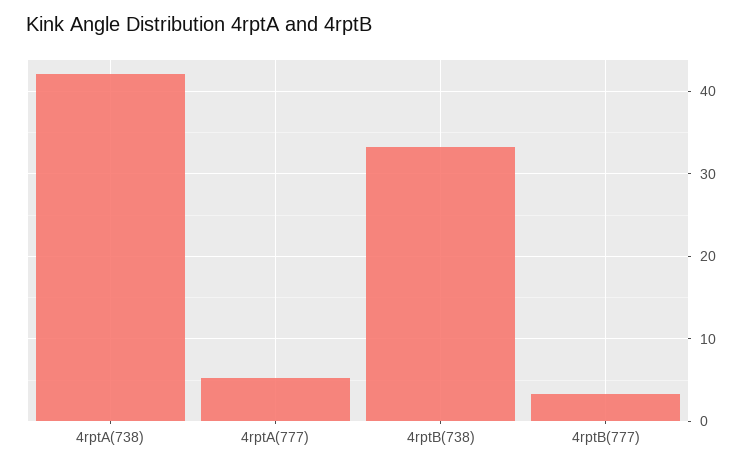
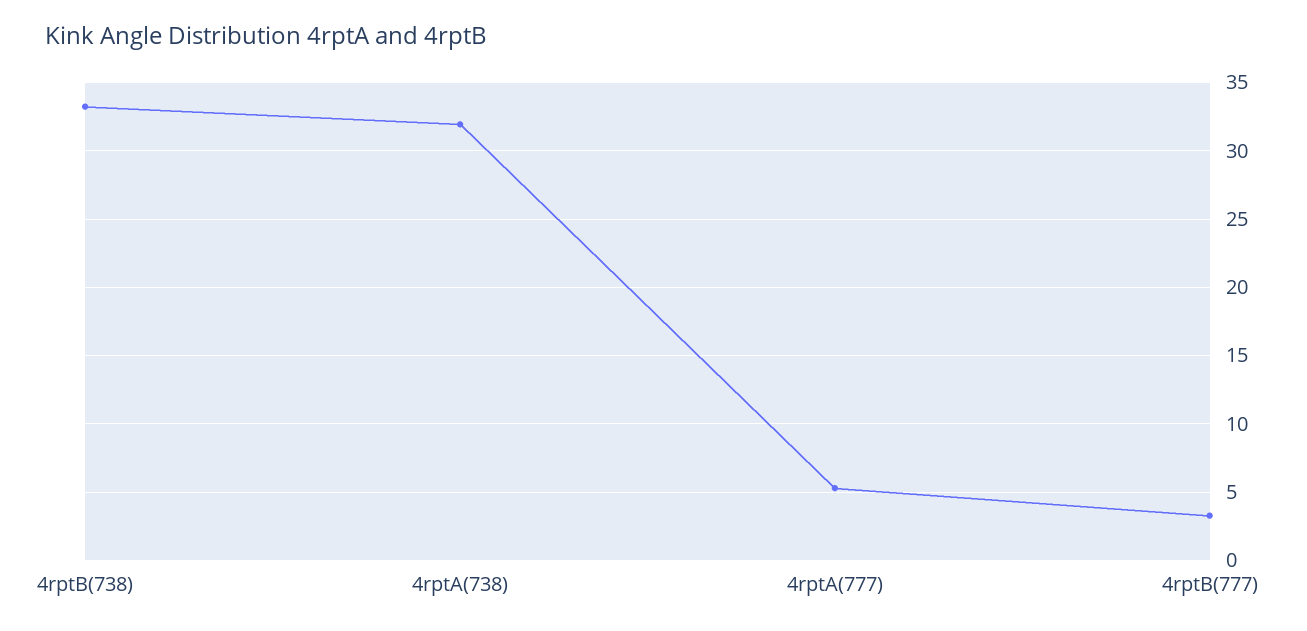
4rptA(738): 42 -> 32

